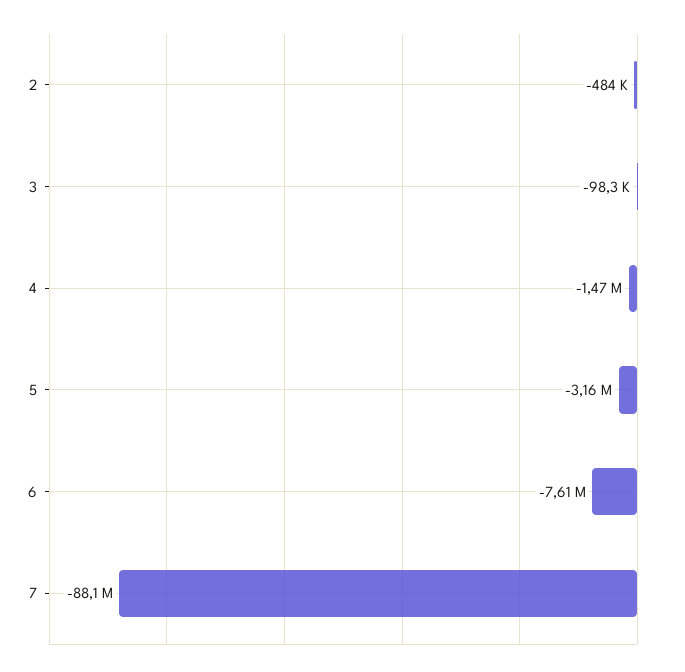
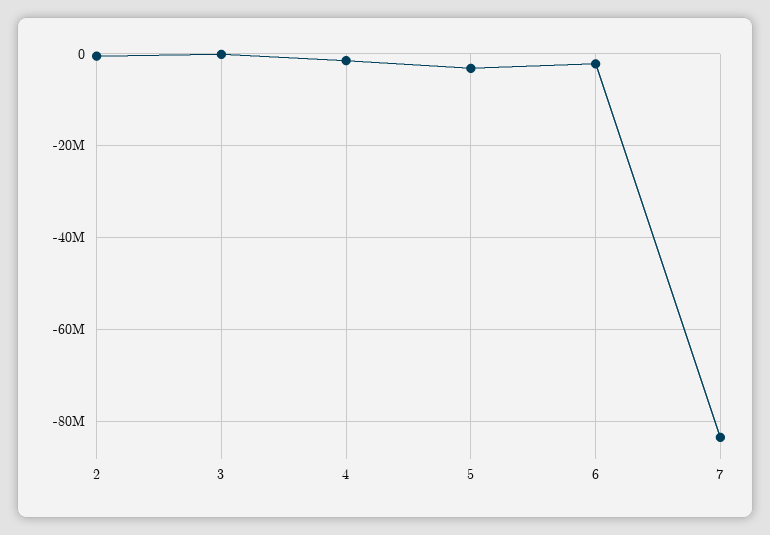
6: -7610000 -> -2000000
7: -88100000 -> -84000000

